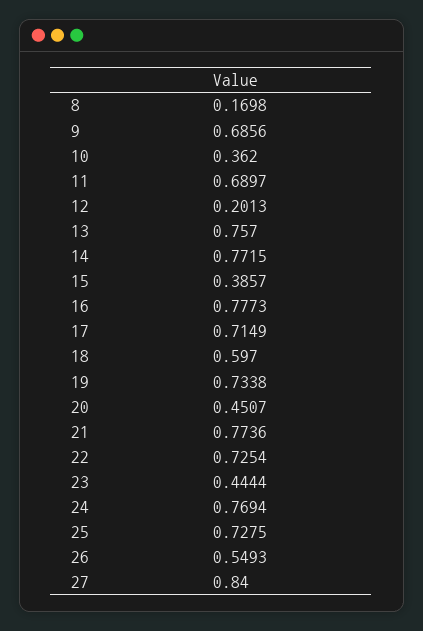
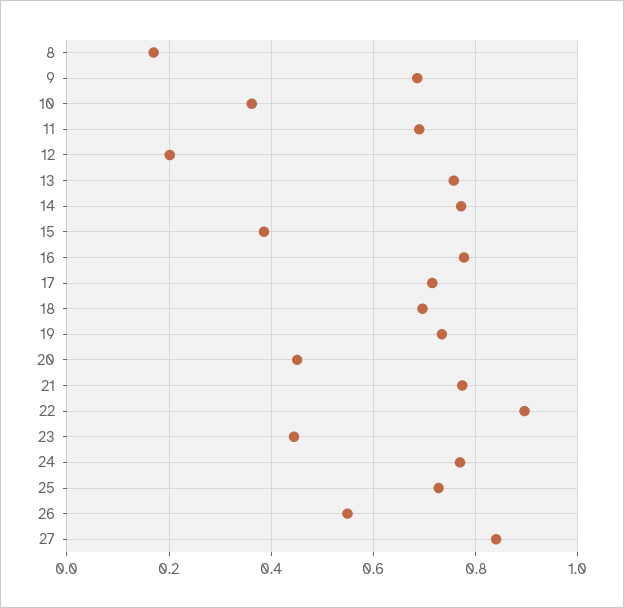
18: 0.597 -> 0.7
22: 0.7254 -> 0.9

